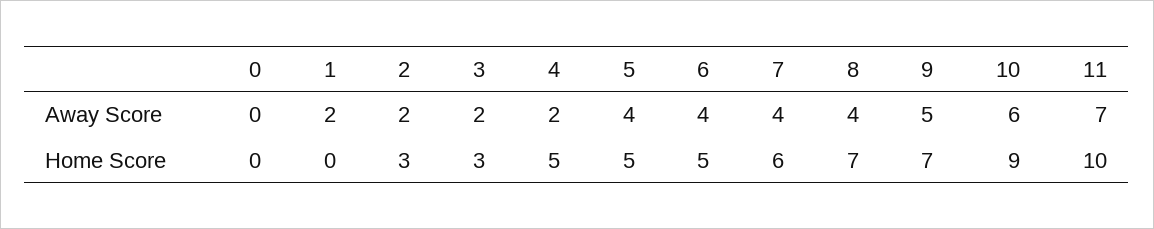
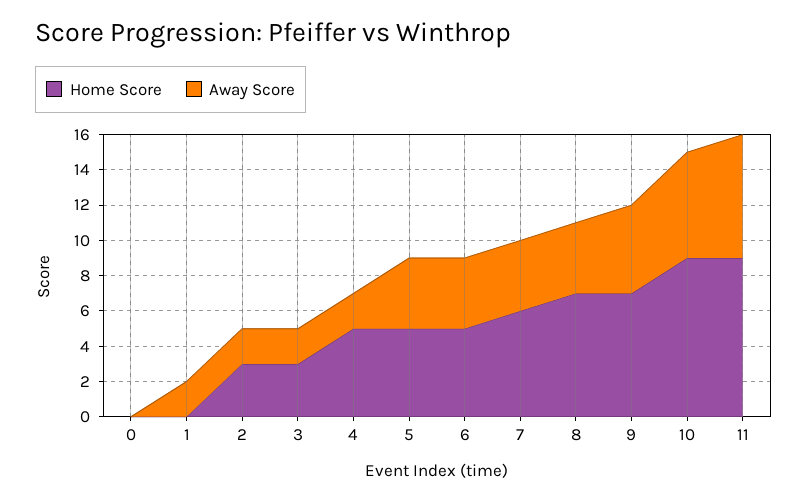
Home Score, 11: 10 -> 9

